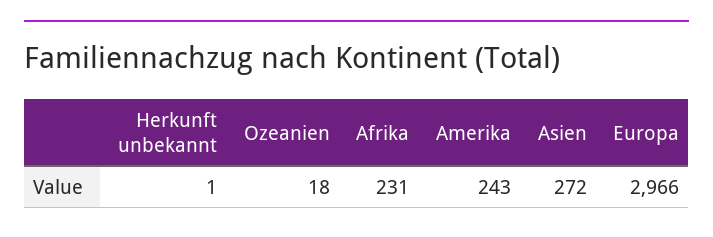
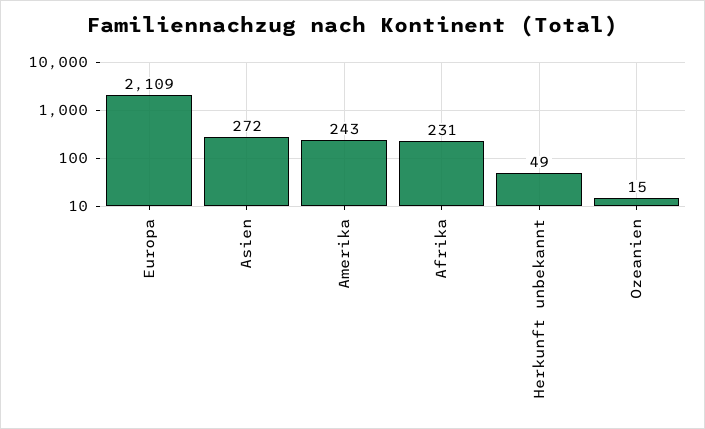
Herkunft unbekannt: 1 -> 49
Ozeanien: 18 -> 15
Europa: 2966 -> 2109

